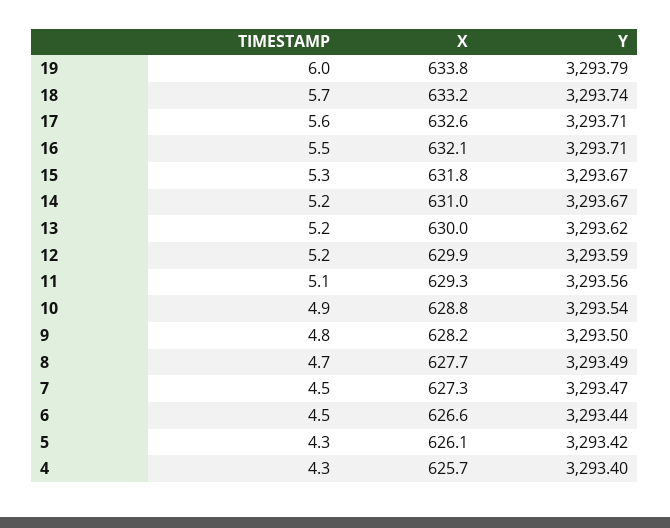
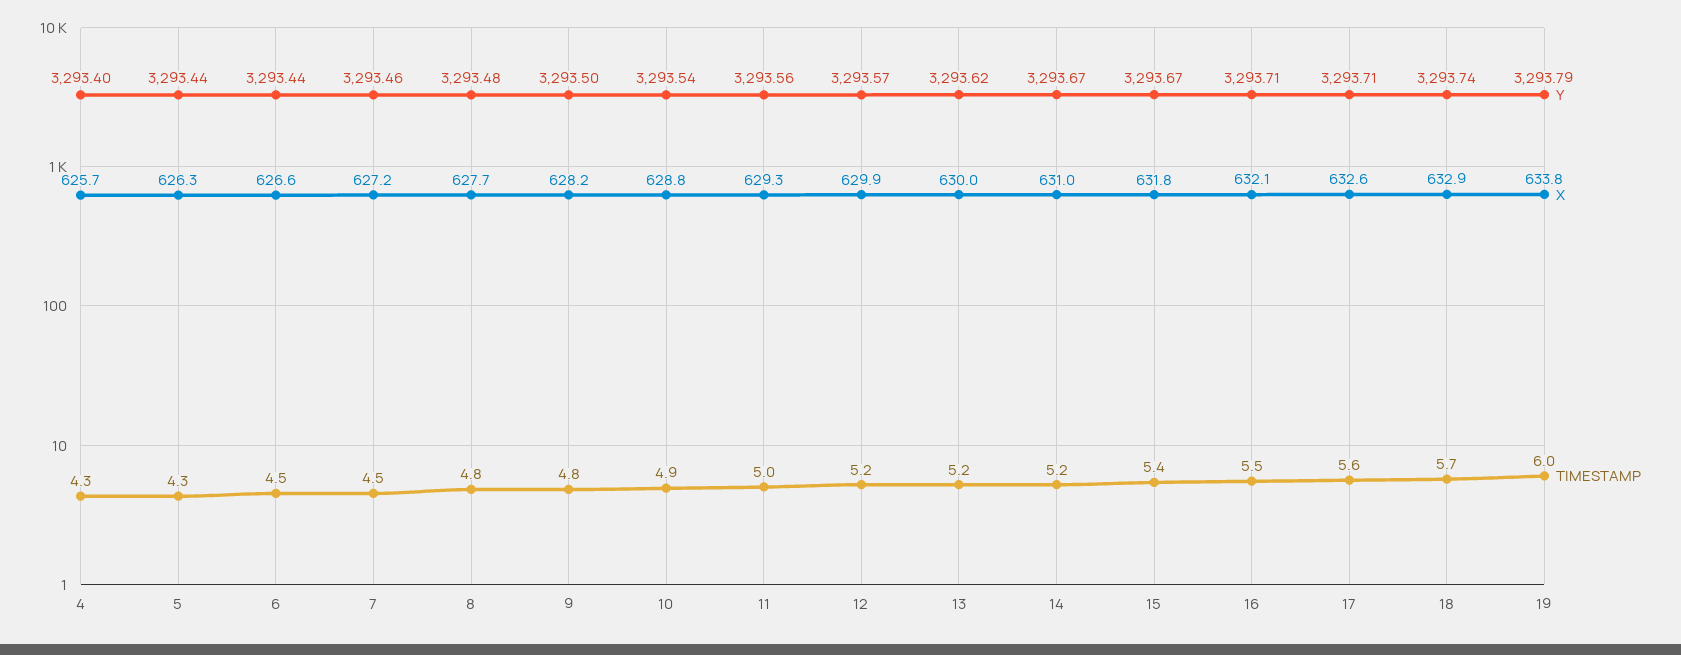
X, 18: 633.2 -> 632.9
TIMESTAMP, 15: 5.3 -> 5.4
Y, 12: 3293.59 -> 3293.57
TIMESTAMP, 11: 5.1 -> 5
TIMESTAMP, 8: 4.7 -> 4.8
Y, 8: 3293.49 -> 3293.48
X, 7: 627.3 -> 627.2
Y, 7: 3293.47 -> 3293.46
X, 5: 626.1 -> 626.3
Y, 5: 3293.42 -> 3293.44

